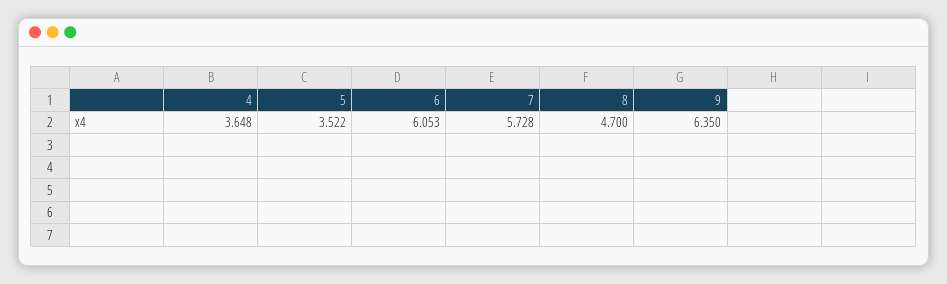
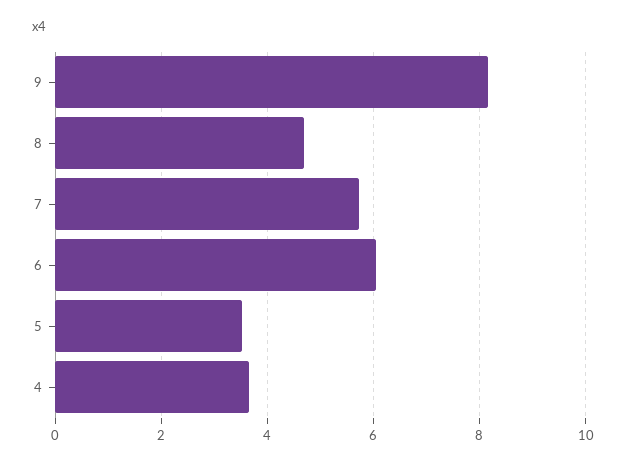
9: 6.35 -> 8.2

